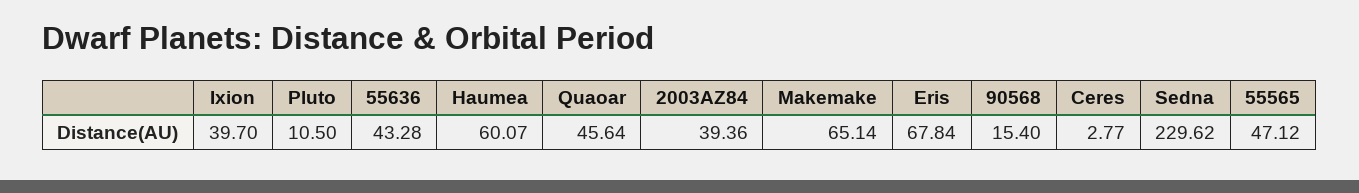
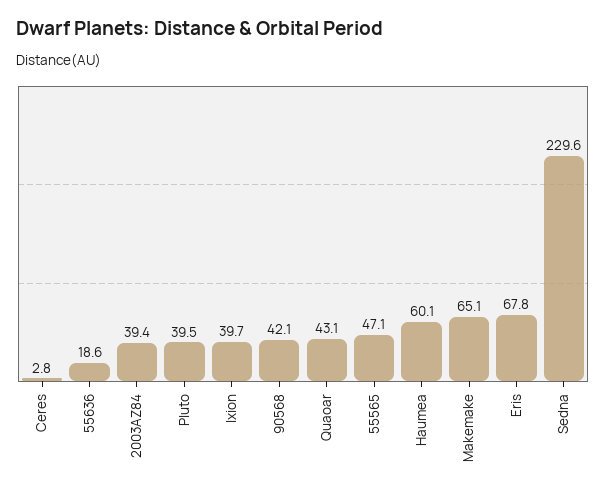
Pluto: 10.5 -> 39.5
55636: 43.28 -> 18.6
Quaoar: 45.64 -> 43.1
90568: 15.4 -> 42.1

